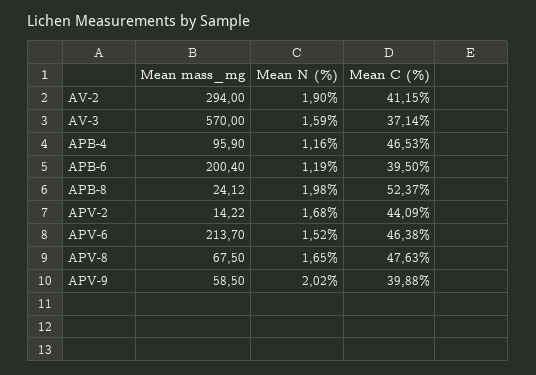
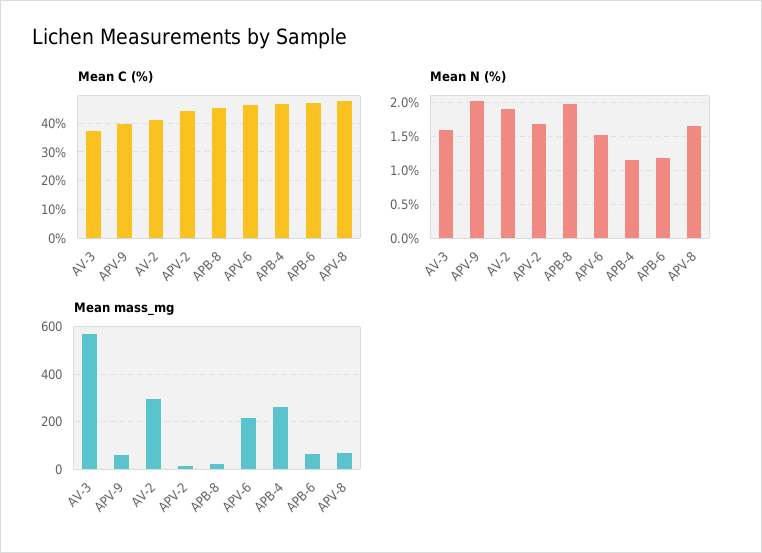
Mean mass_mg, APB-4: 95.9 -> 250
Mean mass_mg, APB-6: 200.4 -> 50
Mean C (%), APB-6: 39.5 -> 47.5
Mean C (%), APB-8: 52.37 -> 45

